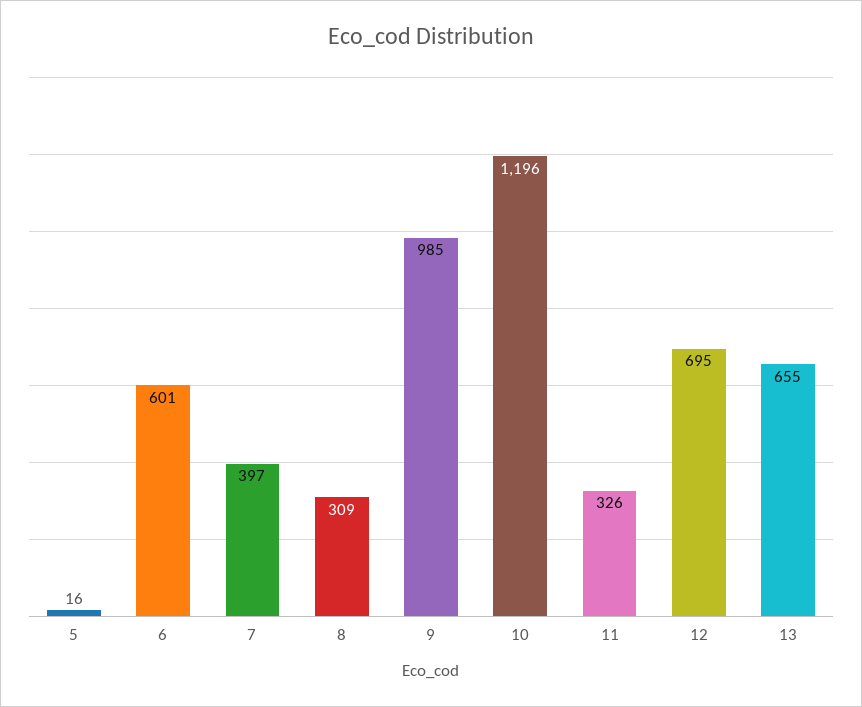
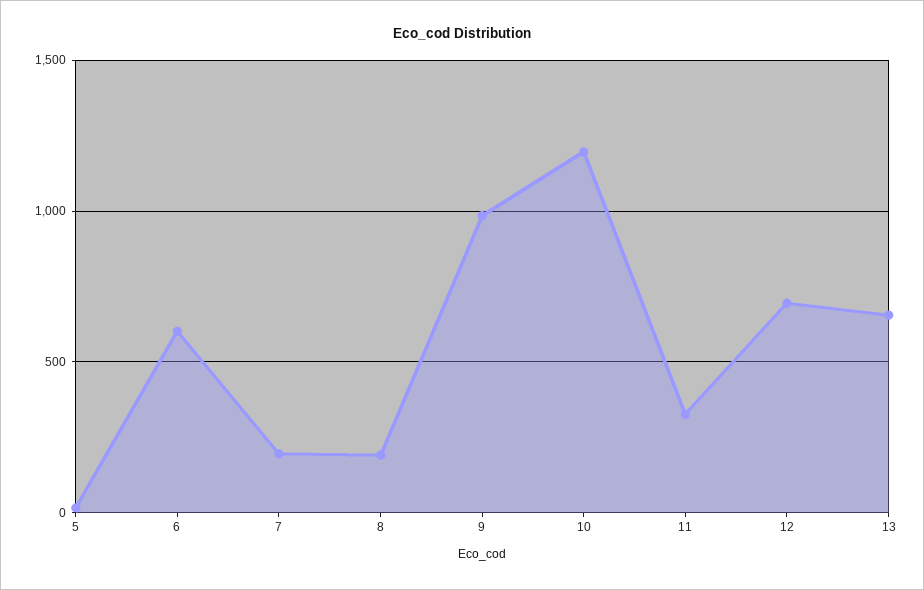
7: 397 -> 200
8: 309 -> 200

